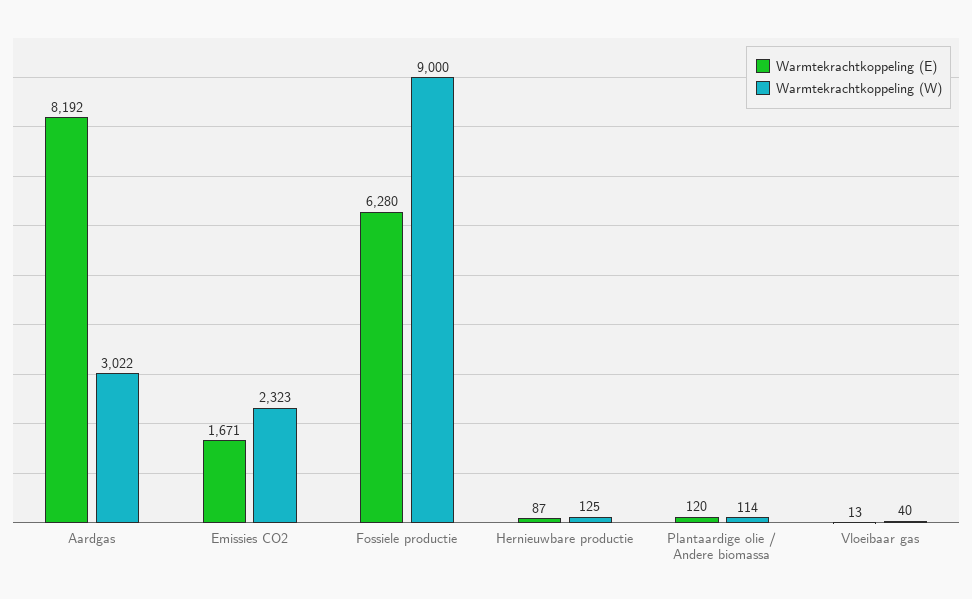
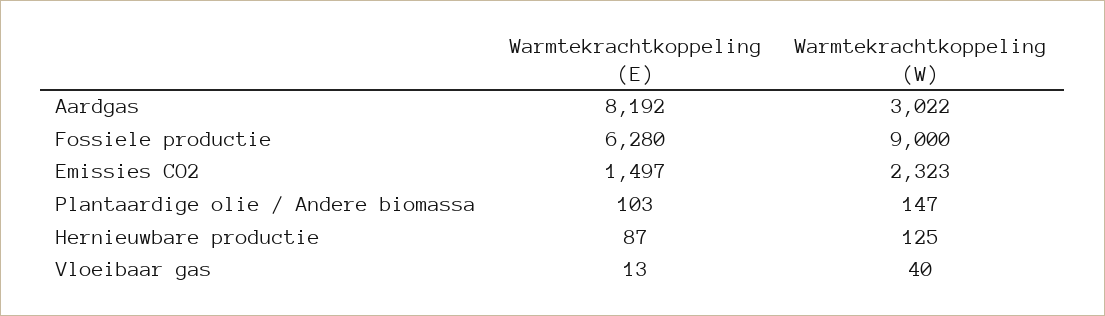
Warmtekrachtkoppeling (E), Emissies CO2: 1671 -> 1497
Warmtekrachtkoppeling (E), Plantaardige olie / Andere biomassa: 120 -> 103
Warmtekrachtkoppeling (W), Plantaardige olie / Andere biomassa: 114 -> 147

